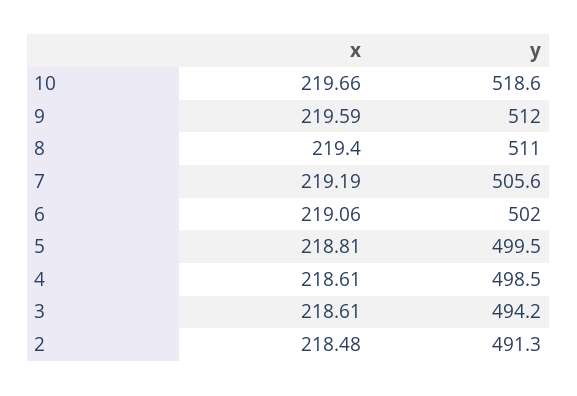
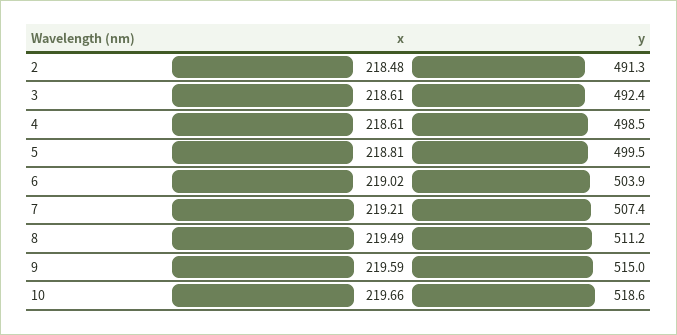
y, 9: 512 -> 515
x, 8: 219.4 -> 219.49
y, 8: 511 -> 511.2
x, 7: 219.19 -> 219.21
y, 7: 505.6 -> 507.4
x, 6: 219.06 -> 219.02
y, 6: 502 -> 503.9
y, 3: 494.2 -> 492.4

